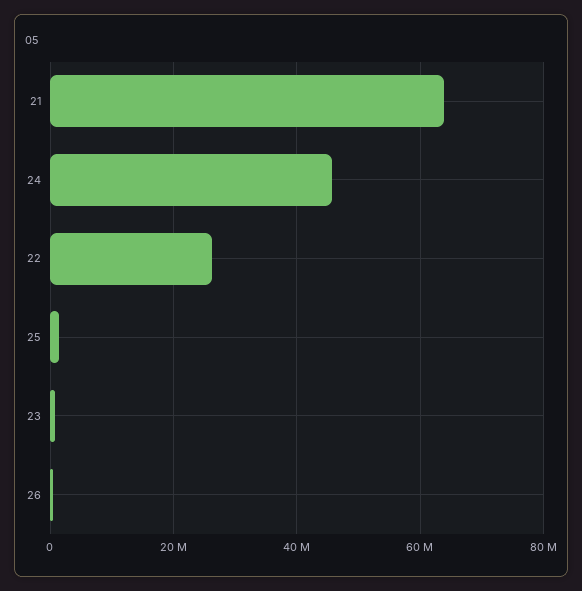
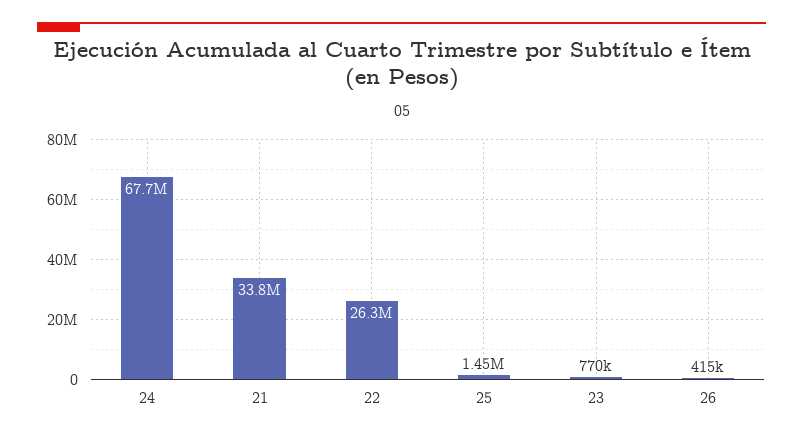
21: 64000000 -> 33800000
24: 46000000 -> 67700000

